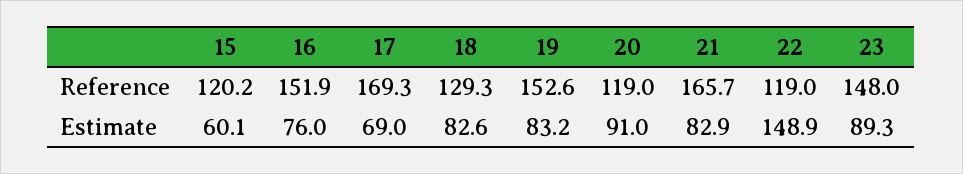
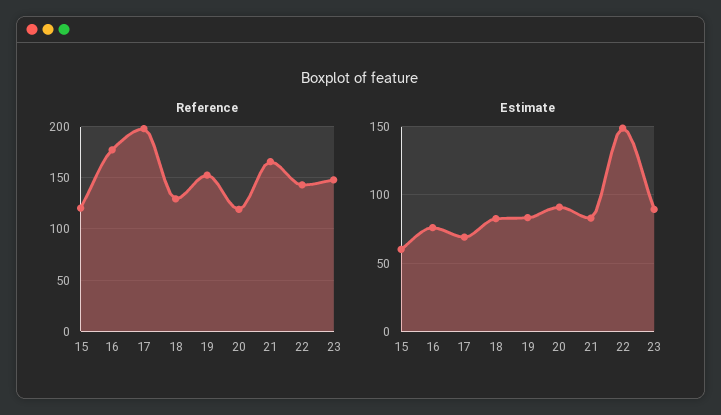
Reference, 16: 151.9 -> 180
Reference, 17: 169.3 -> 200
Reference, 22: 119 -> 140

